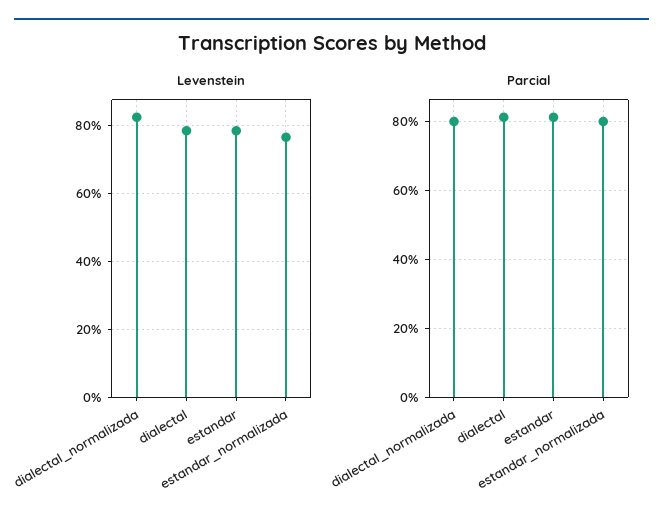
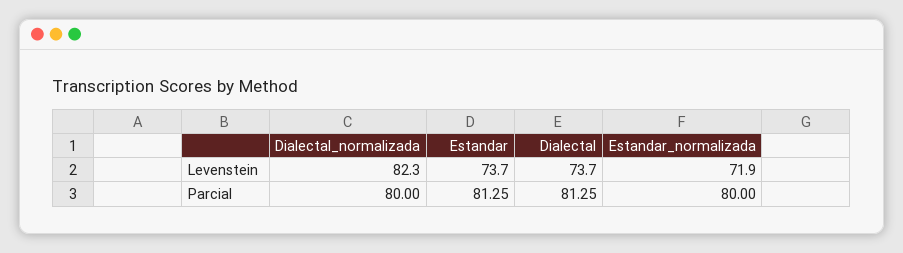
Levenstein, dialectal: 78 -> 73.7
Levenstein, estandar: 78 -> 73.7
Levenstein, estandar_normalizada: 76 -> 71.9

